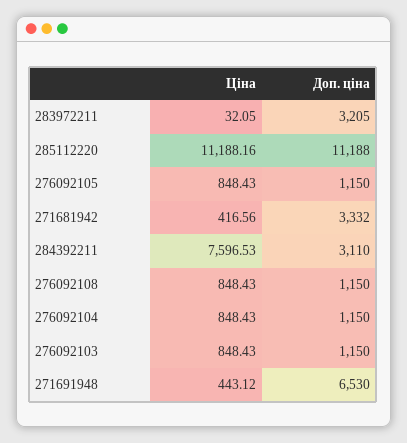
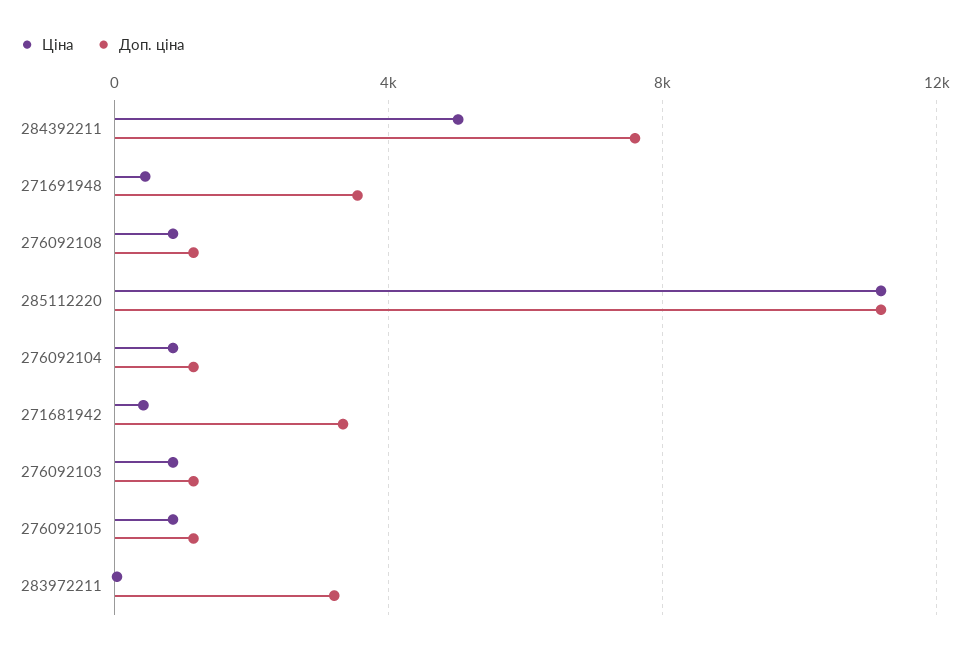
Ціна, 284392211: 7596.53 -> 5000
Доп. ціна, 284392211: 3110 -> 7500
Доп. ціна, 271691948: 6530 -> 3500

